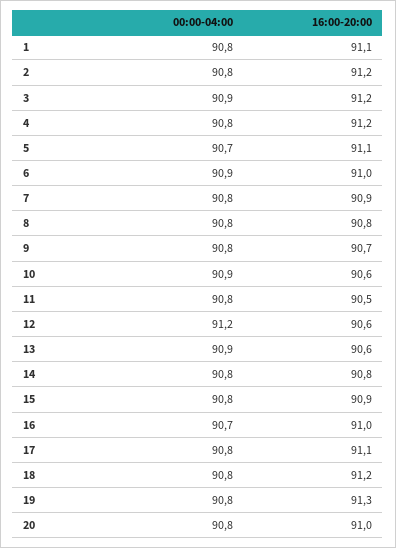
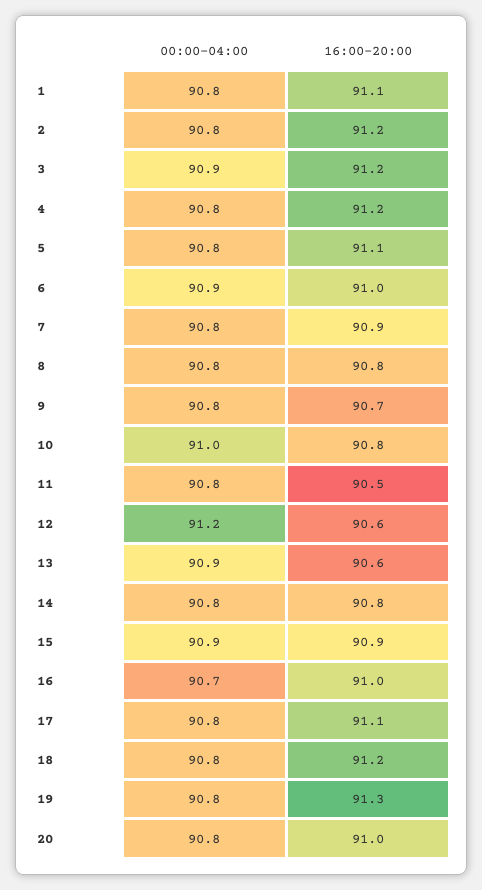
00:00-04:00, 5: 90.7 -> 90.8
00:00-04:00, 10: 90.9 -> 91
16:00-20:00, 10: 90.6 -> 90.8
00:00-04:00, 15: 90.8 -> 90.9

